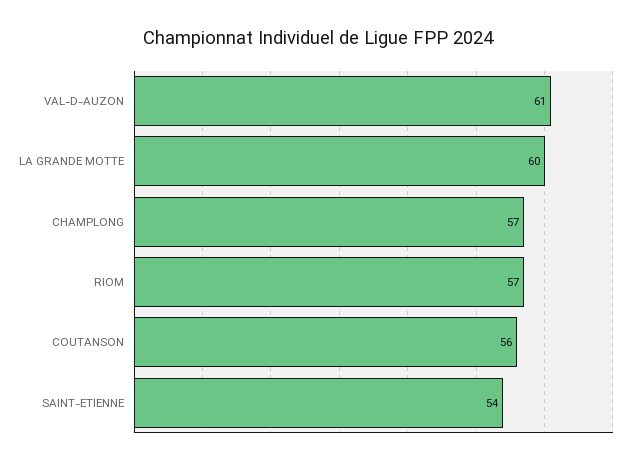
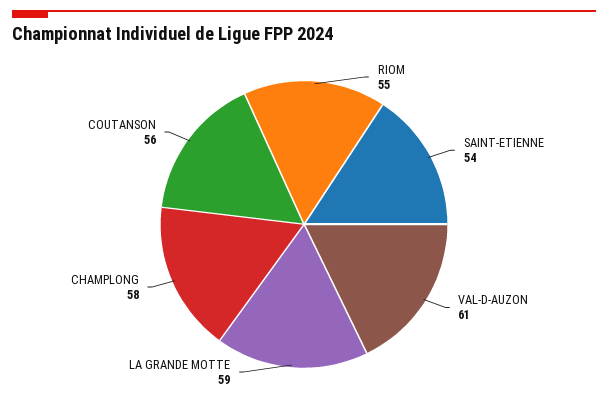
LA GRANDE MOTTE: 60 -> 59
CHAMPLONG: 57 -> 58
RIOM: 57 -> 55

